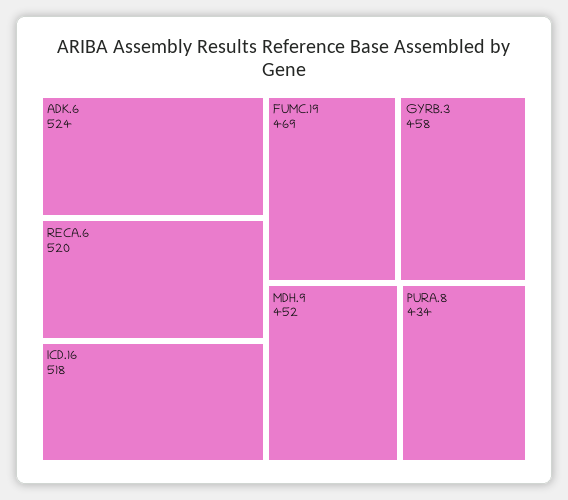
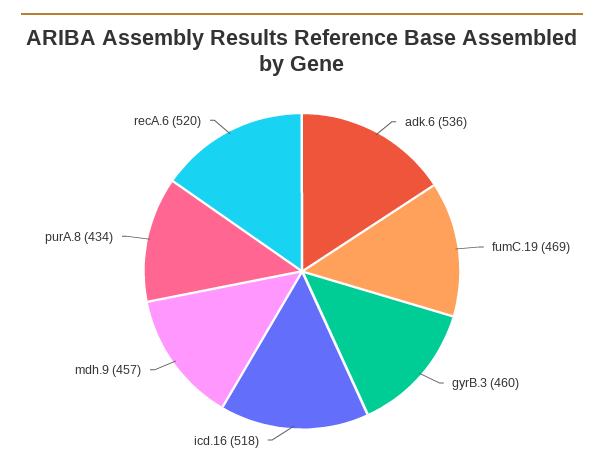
ADK.6: 524 -> 536
GYRB.3: 458 -> 460
MDH.9: 452 -> 457

